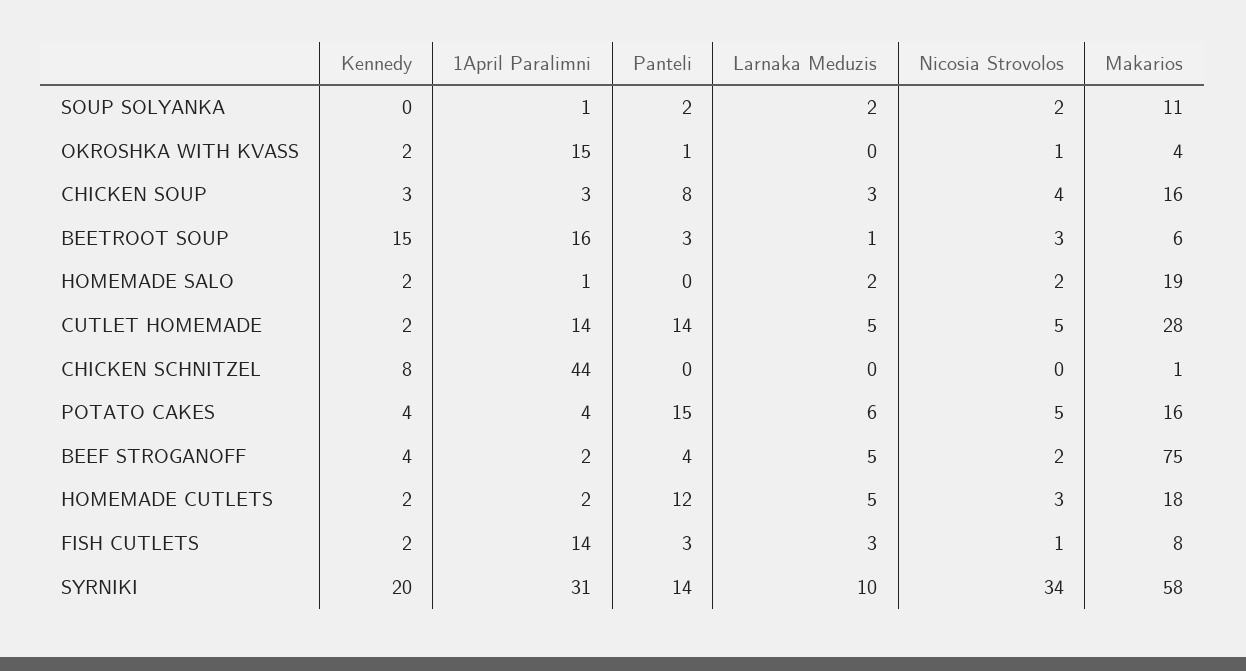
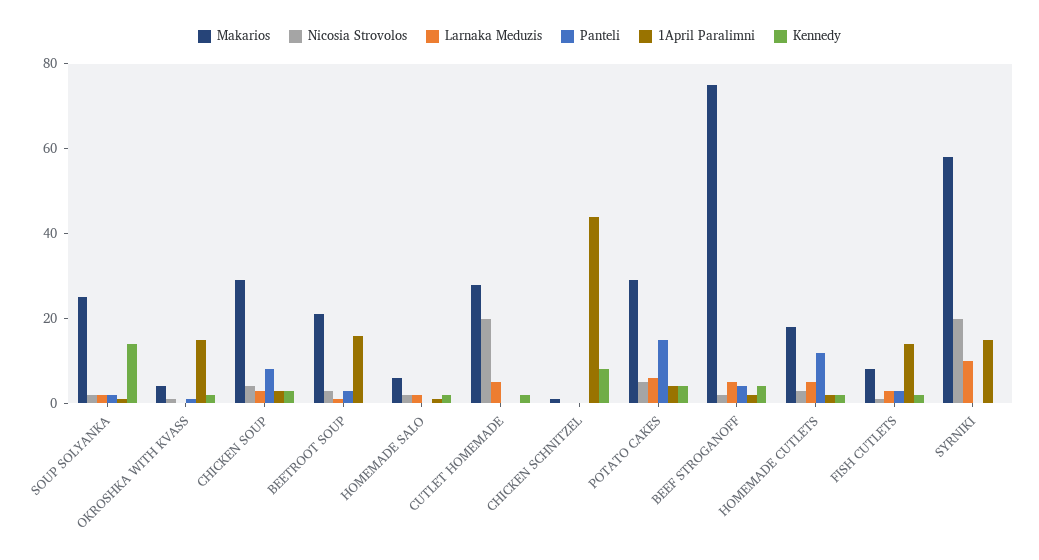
Kennedy, SOUP SOLYANKA: 0 -> 15
Makarios, SOUP SOLYANKA: 11 -> 25
Makarios, CHICKEN SOUP: 16 -> 30
Kennedy, BEETROOT SOUP: 15 -> 0
Makarios, BEETROOT SOUP: 6 -> 20
Makarios, HOMEMADE SALO: 19 -> 5
1April Paralimni, CUTLET HOMEMADE: 14 -> 0
Panteli, CUTLET HOMEMADE: 14 -> 0
Nicosia Strovolos, CUTLET HOMEMADE: 5 -> 20
Makarios, POTATO CAKES: 16 -> 30
Kennedy, SYRNIKI: 20 -> 0
1April Paralimni, SYRNIKI: 31 -> 15
Panteli, SYRNIKI: 14 -> 0
Nicosia Strovolos, SYRNIKI: 34 -> 20

